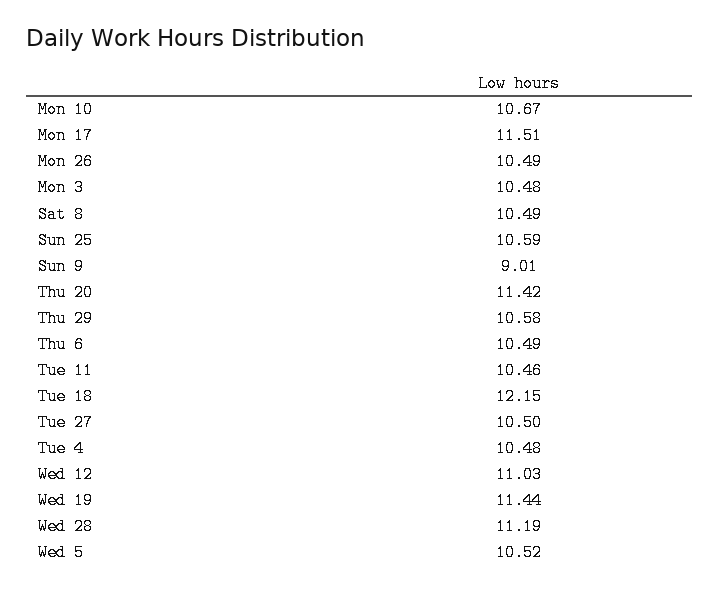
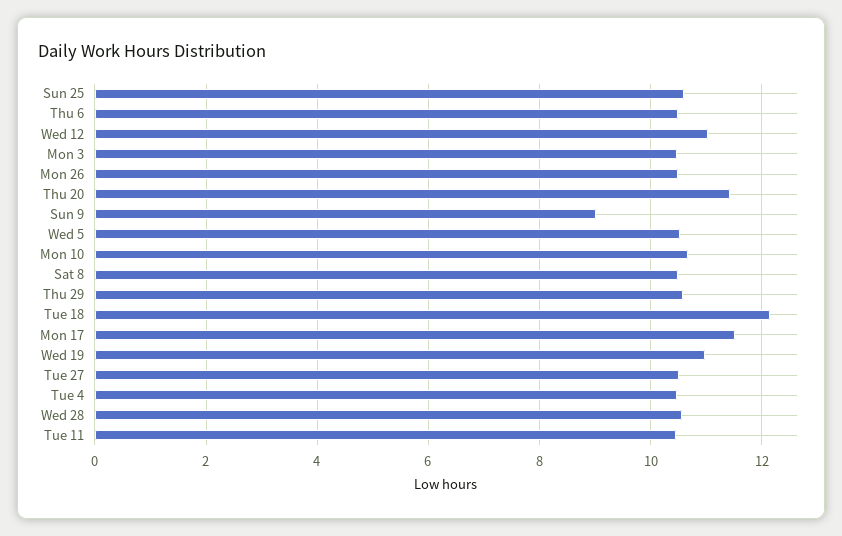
Wed 19: 11.44 -> 11
Wed 28: 11.19 -> 10.6

